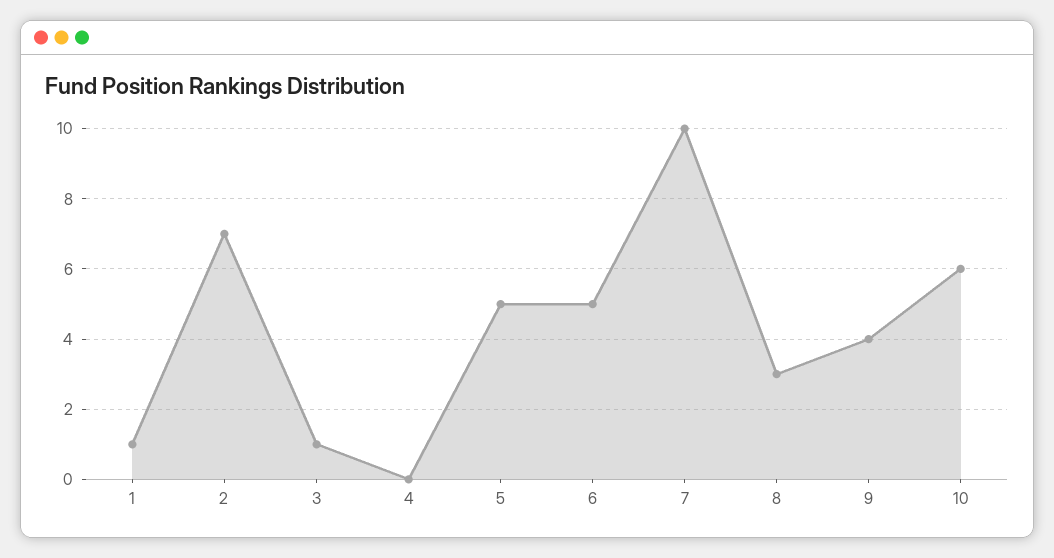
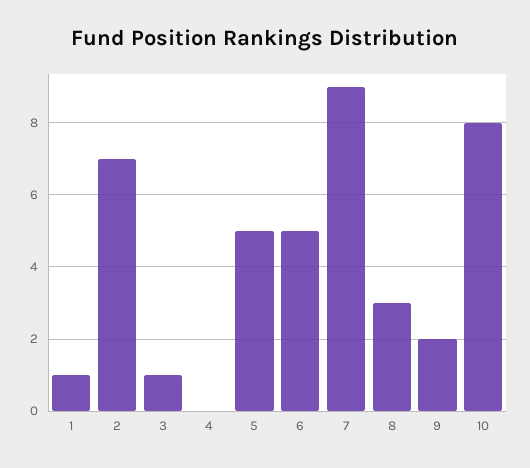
7: 10 -> 9
9: 4 -> 2
10: 6 -> 8

